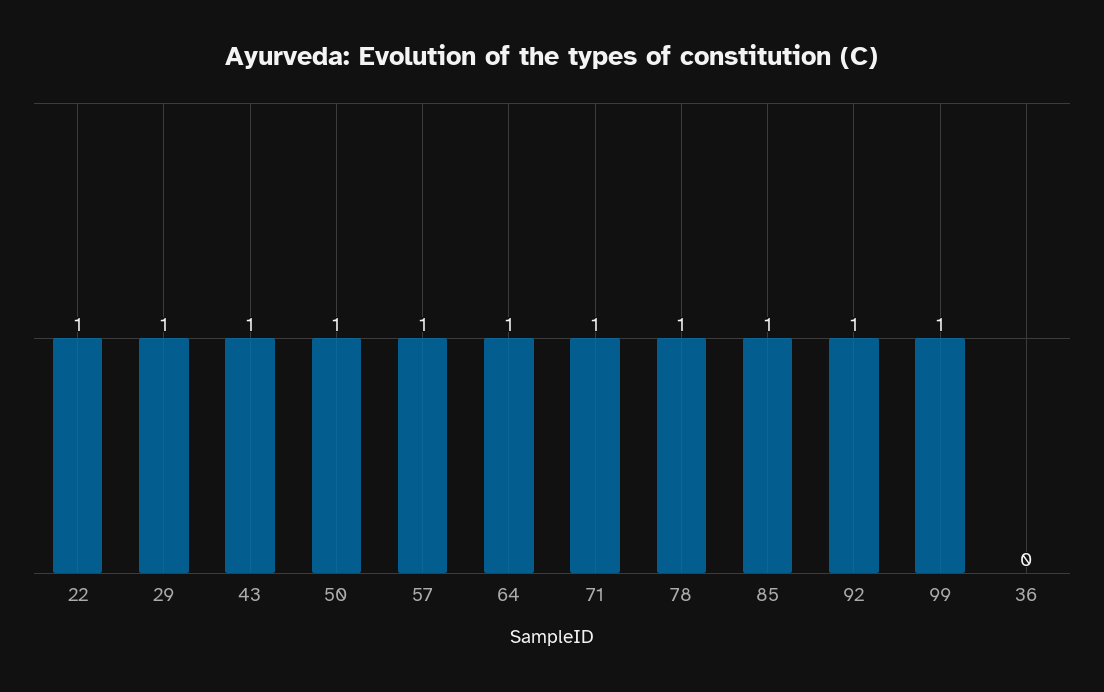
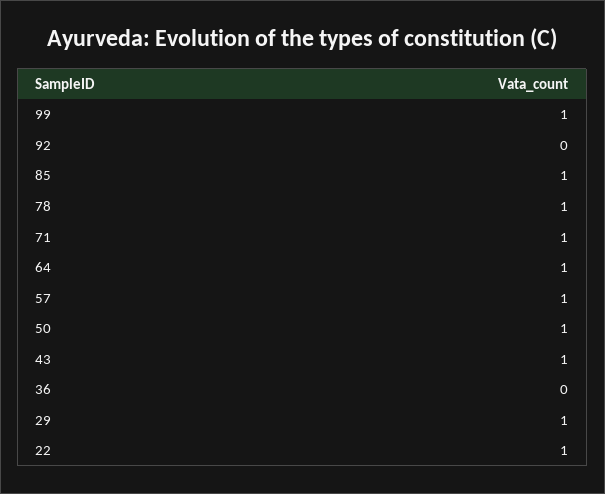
92: 1 -> 0

